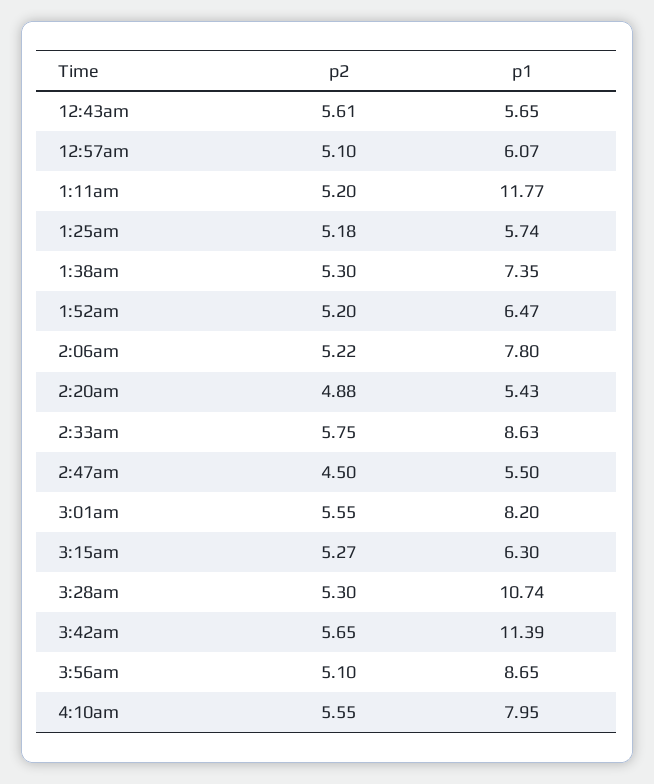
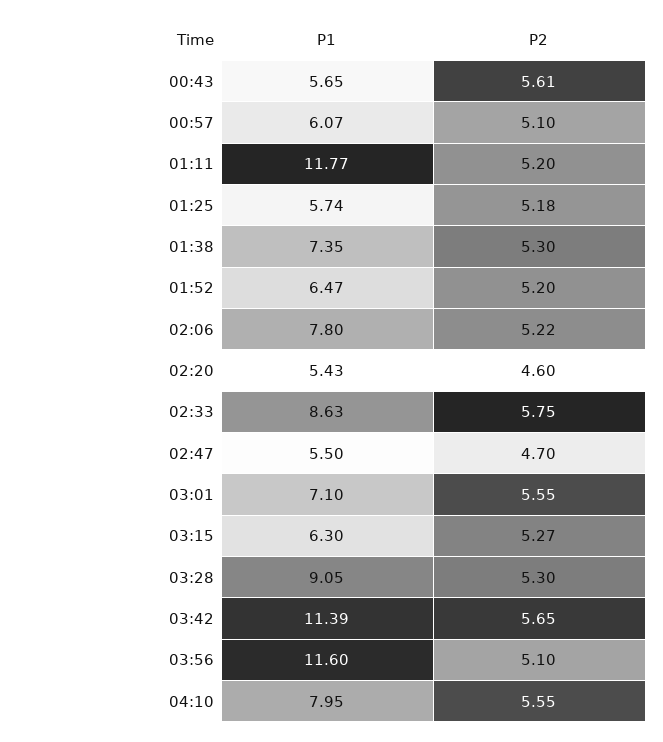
p2, 2:20am: 4.88 -> 4.6
p2, 2:47am: 4.5 -> 4.7
p1, 3:01am: 8.2 -> 7.1
p1, 3:28am: 10.74 -> 9.05
p1, 3:56am: 8.65 -> 11.6

